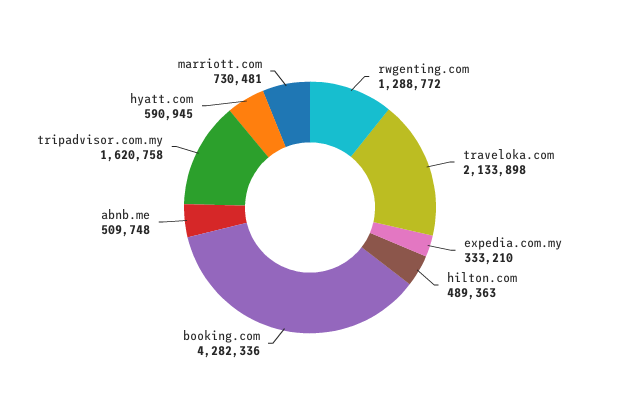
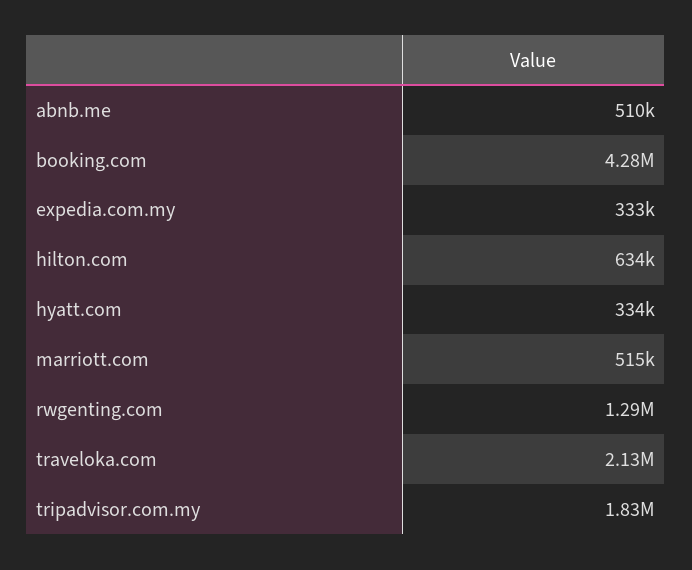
hilton.com: 489363 -> 634000
tripadvisor.com.my: 1620758 -> 1830000
hyatt.com: 590945 -> 334000
marriott.com: 730481 -> 515000

